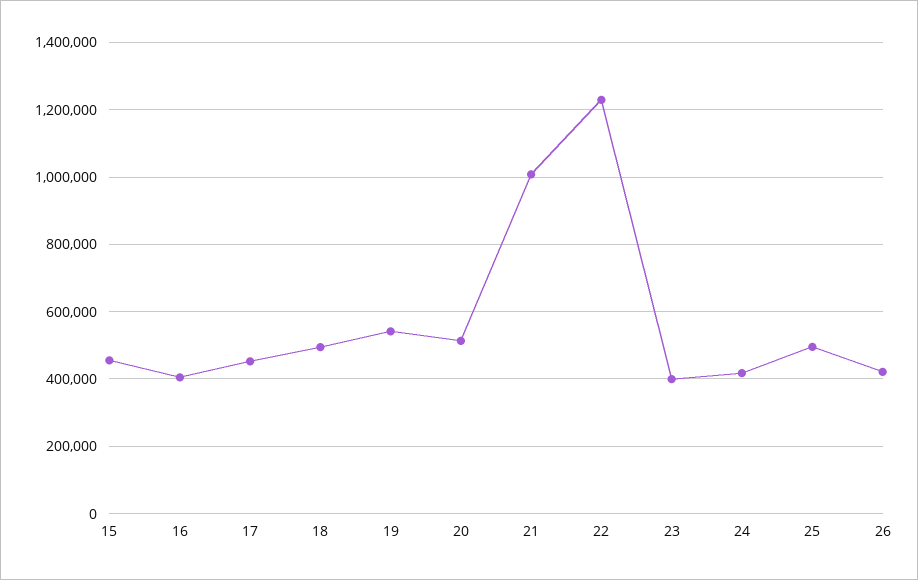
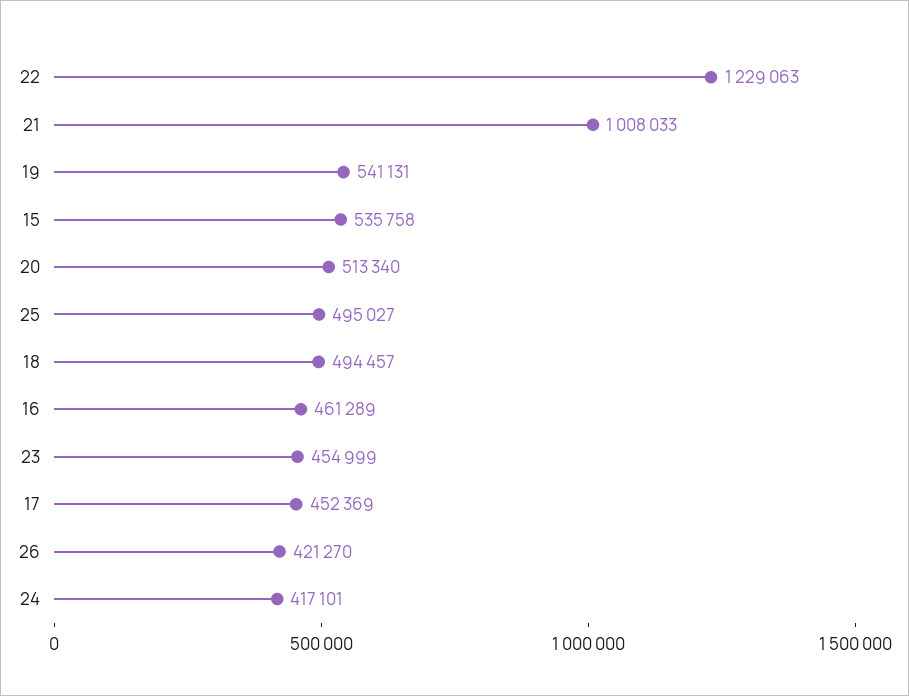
15: 460000 -> 535758
16: 400000 -> 461289
23: 400000 -> 454999

